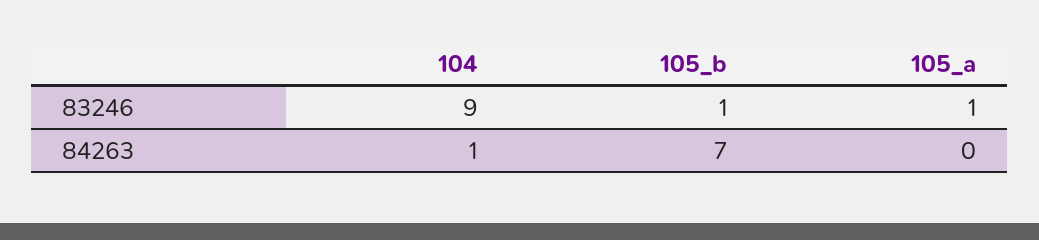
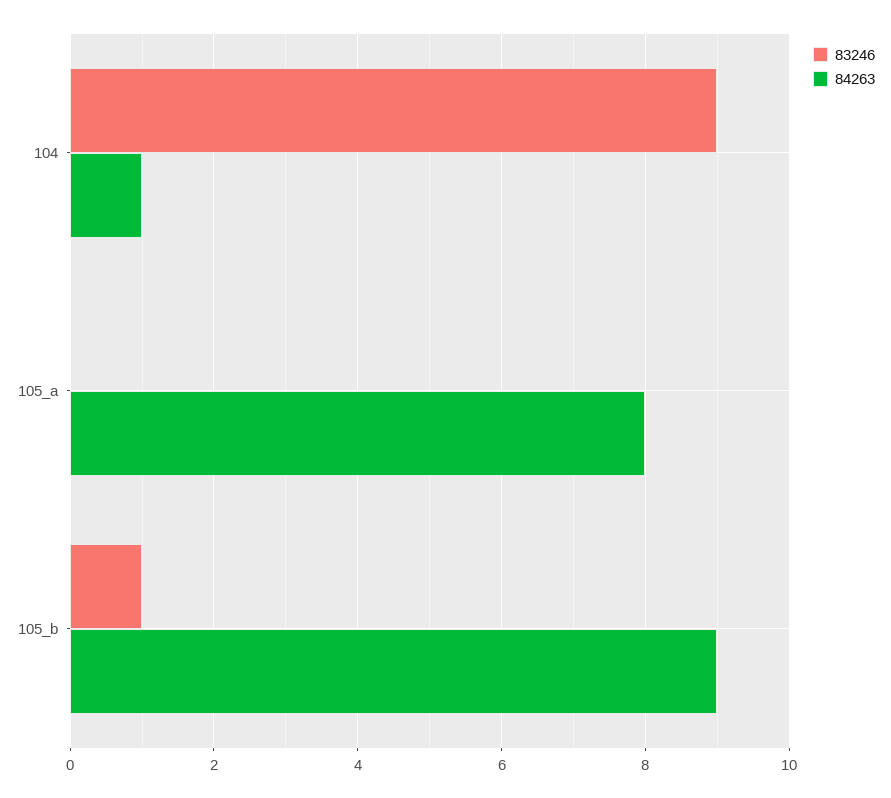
83246, 105_a: 1 -> 0
84263, 105_b: 7 -> 9
84263, 105_a: 0 -> 8

